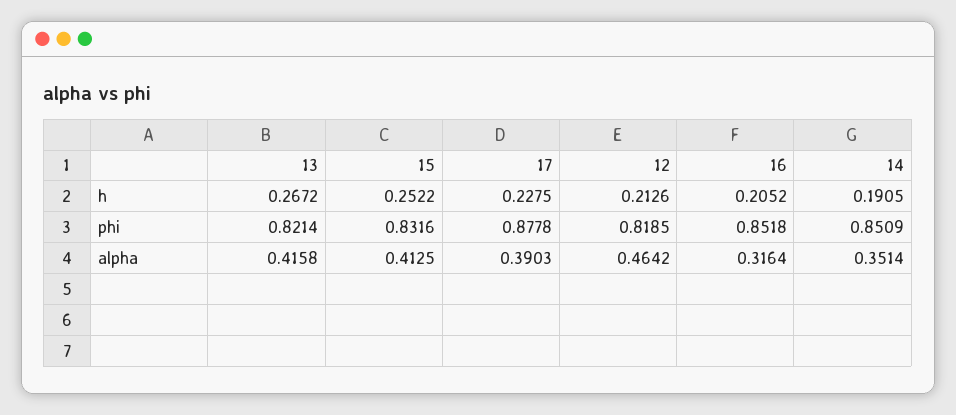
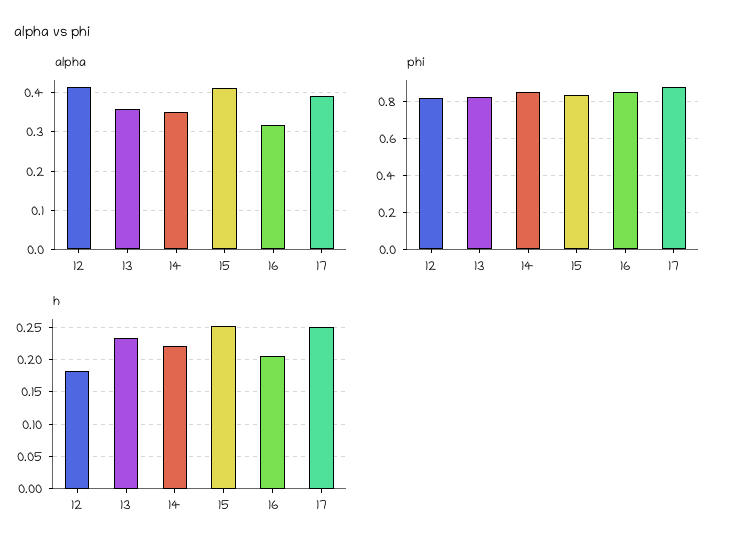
h, 13: 0.2672 -> 0.23
h, 17: 0.2275 -> 0.25
h, 12: 0.2126 -> 0.18
h, 14: 0.1905 -> 0.22
alpha, 13: 0.4158 -> 0.36
alpha, 12: 0.4642 -> 0.42

